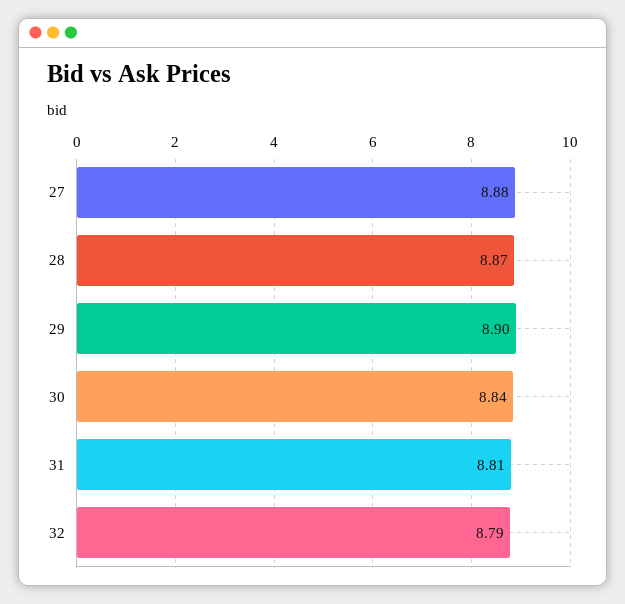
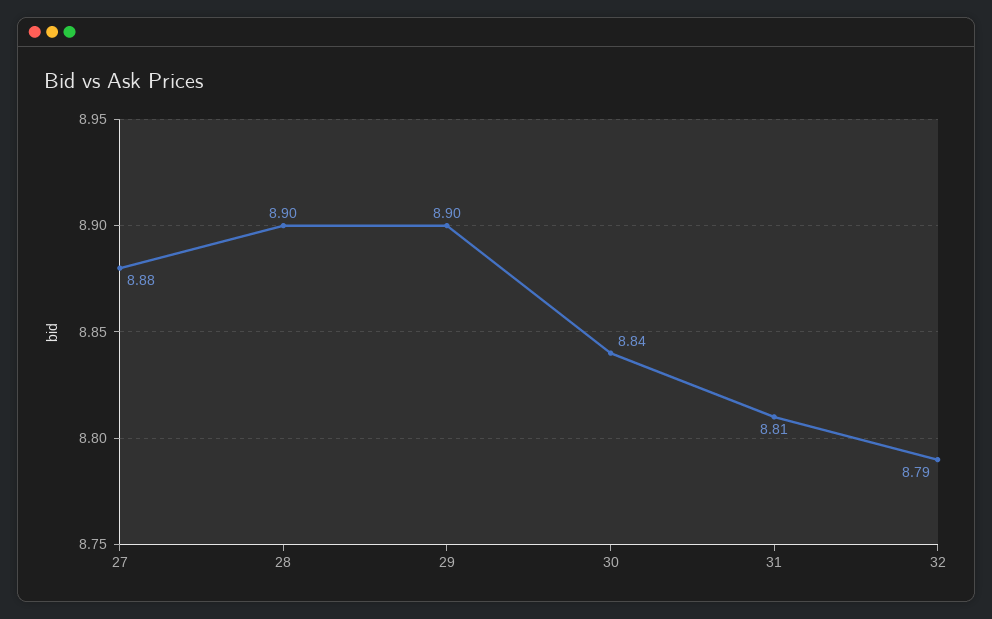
28: 8.87 -> 8.9

